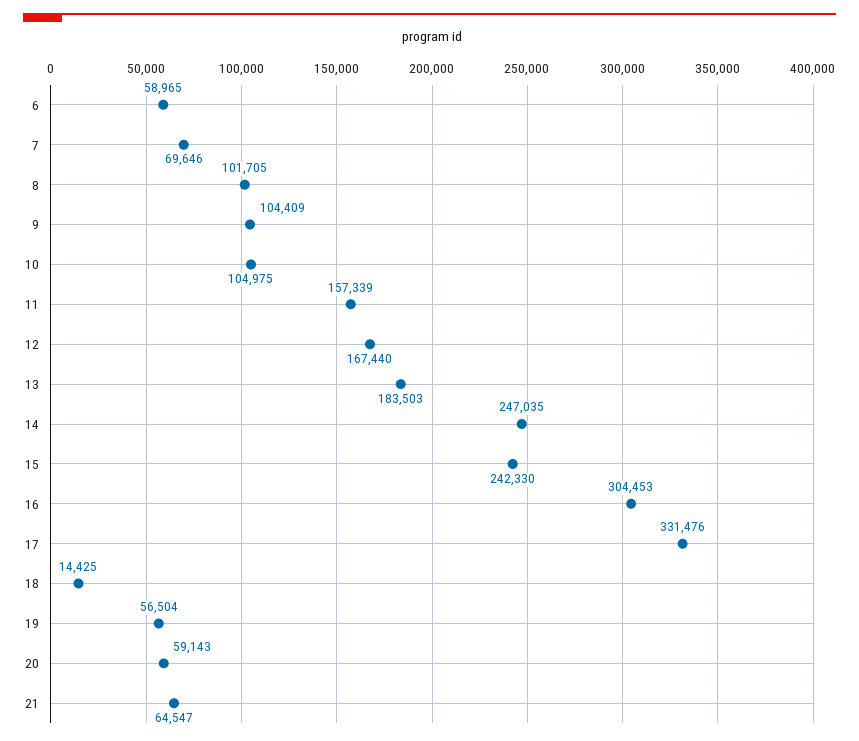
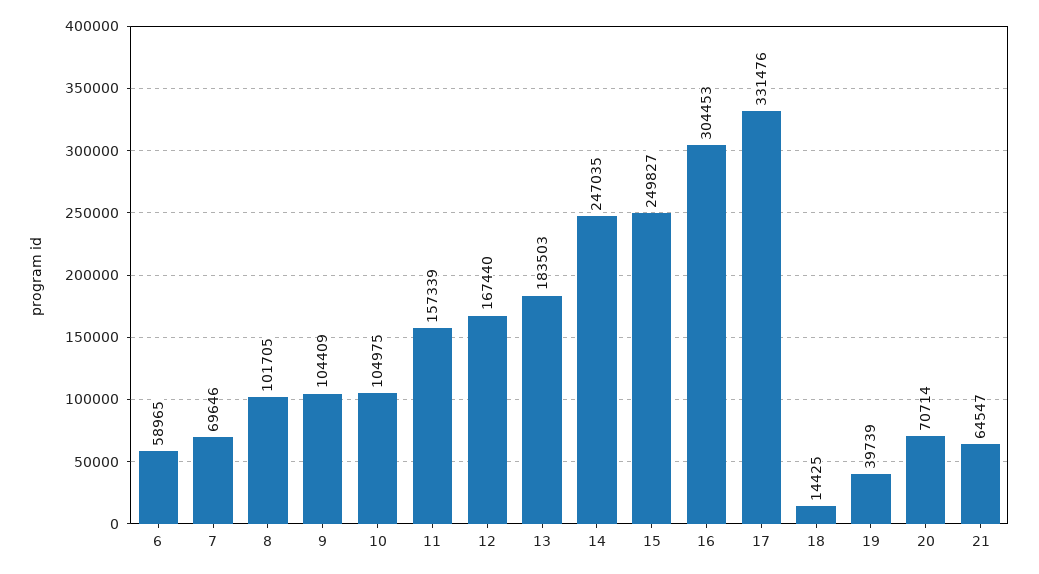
15: 242330 -> 249827
19: 56504 -> 39739
20: 59143 -> 70714

